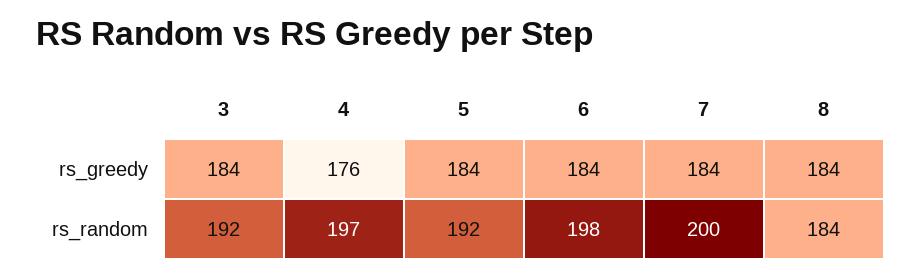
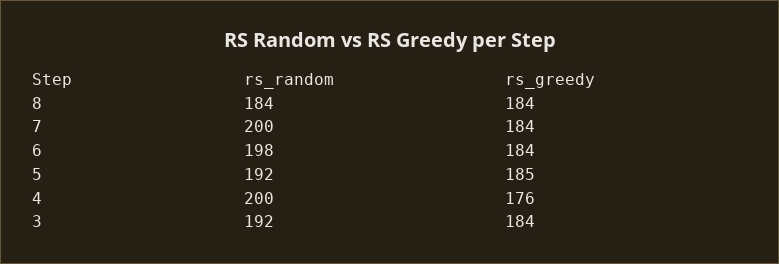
5, rs_greedy: 184 -> 185
4, rs_random: 197 -> 200

